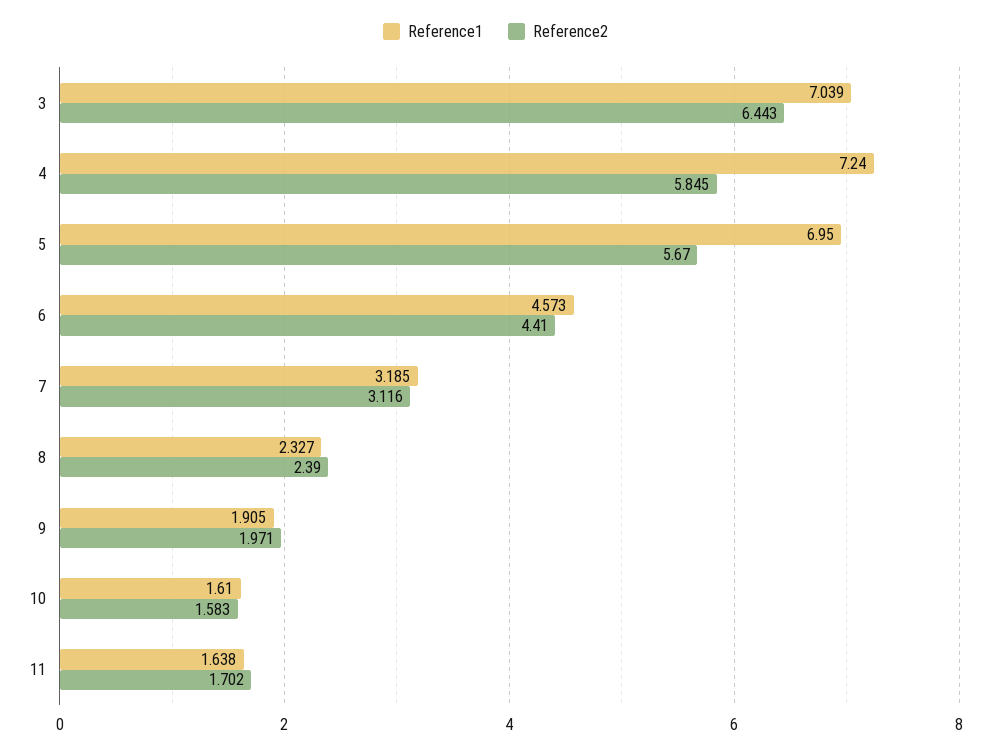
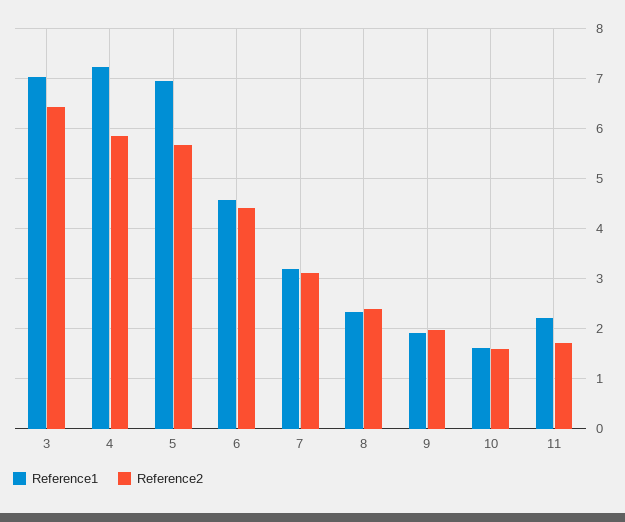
Reference1, 11: 1.638 -> 2.2

